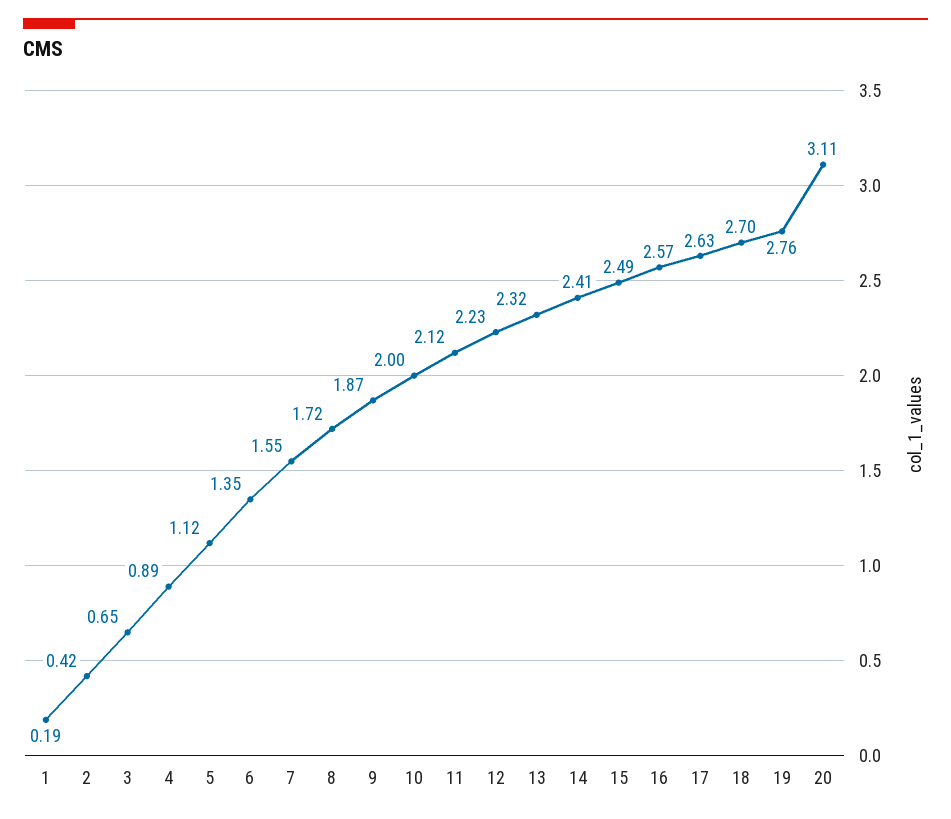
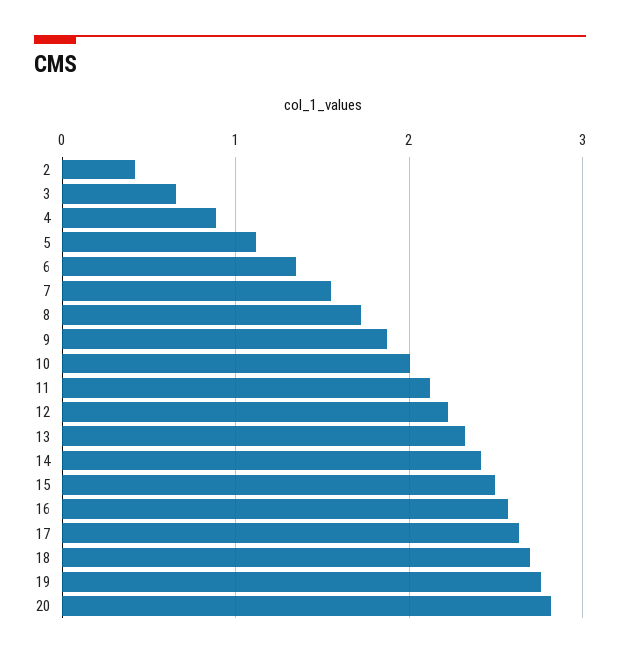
1: 0.19 -> none
20: 3.11 -> 2.8

